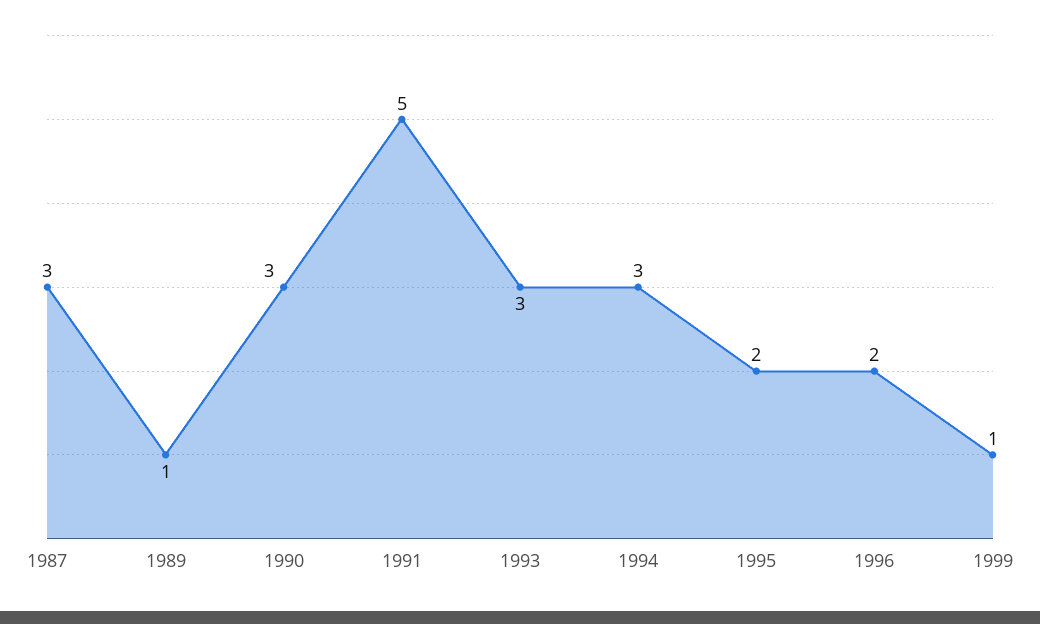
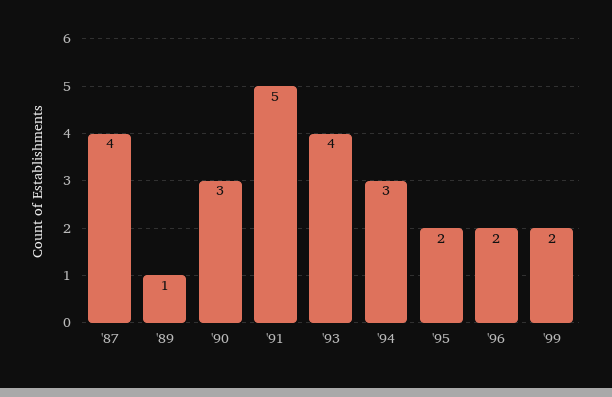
1987: 3 -> 4
1993: 3 -> 4
1999: 1 -> 2

